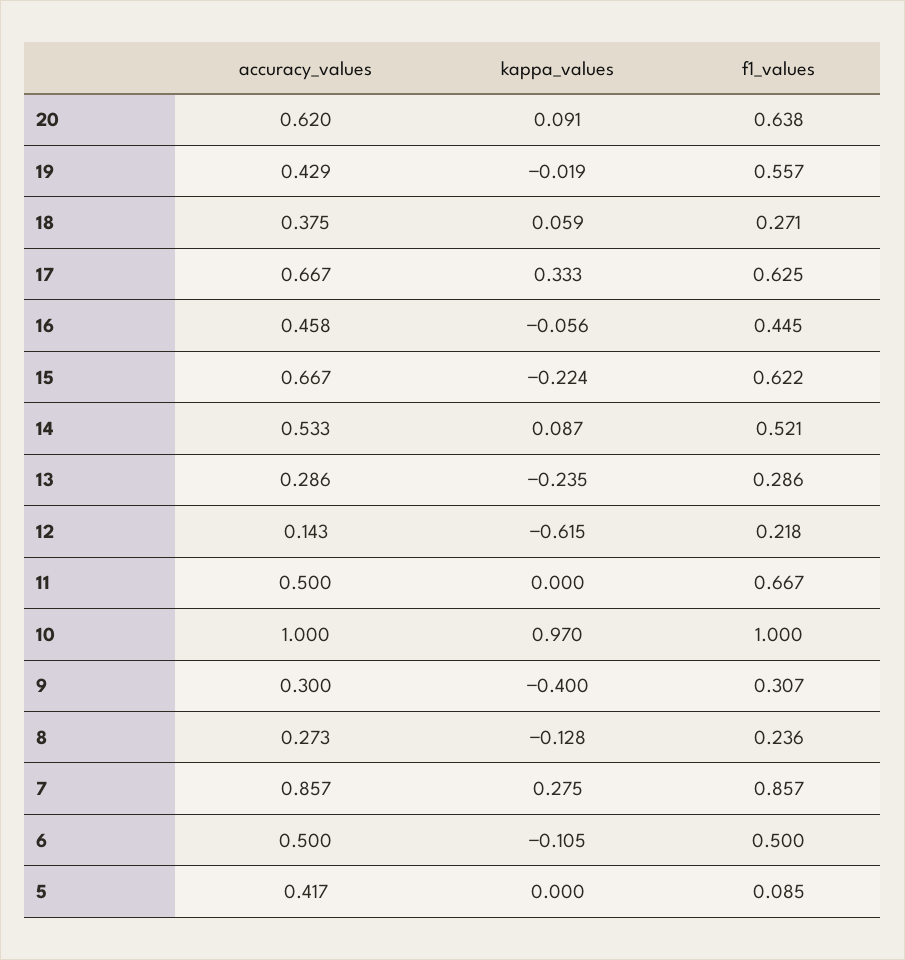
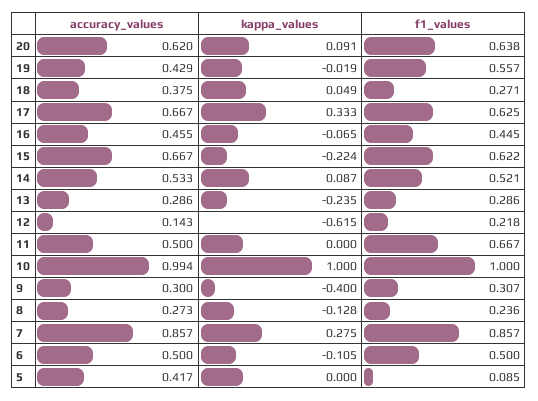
kappa_values, 18: 0.059 -> 0.049
accuracy_values, 16: 0.458 -> 0.455
kappa_values, 16: -0.056 -> -0.065
accuracy_values, 10: 1 -> 0.994
kappa_values, 10: 0.97 -> 1

